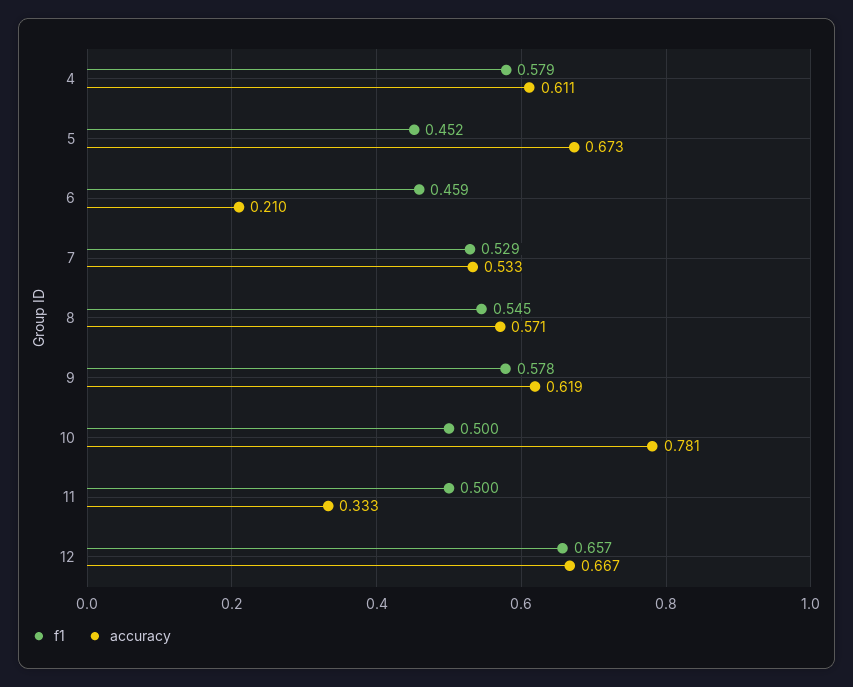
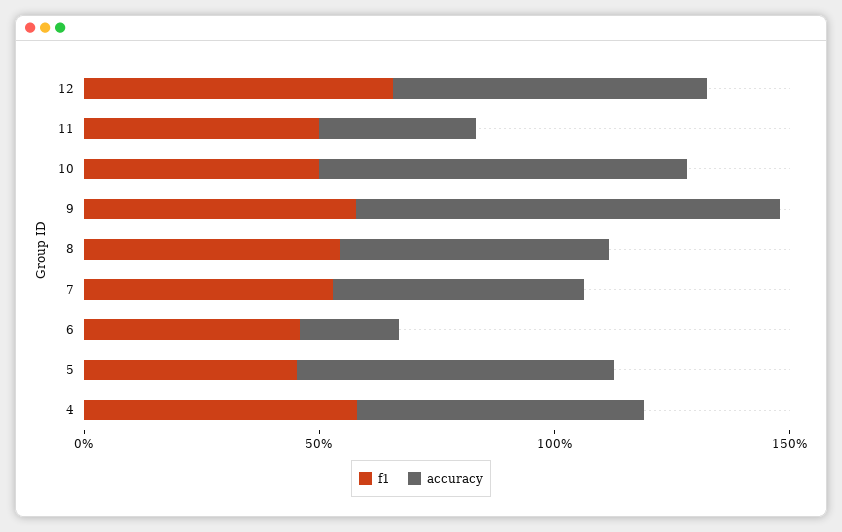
accuracy, 9: 0.619 -> 0.9

